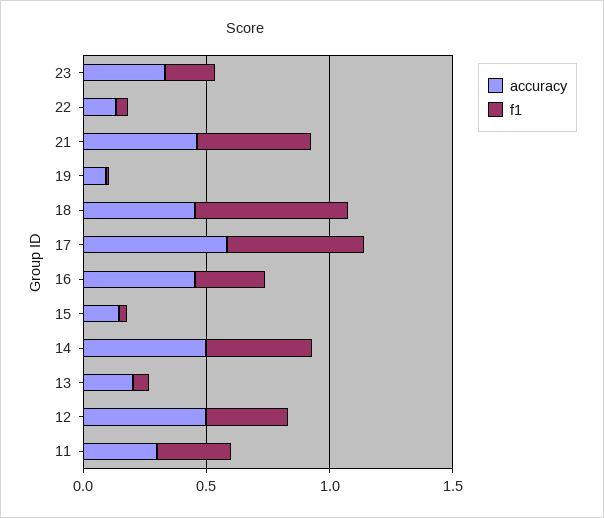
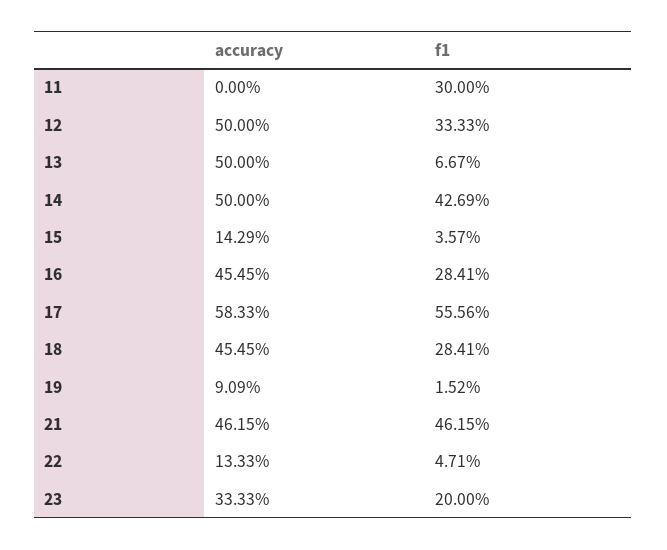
f1, 18: 0.6 -> 0.2841
accuracy, 13: 0.2 -> 0.5
accuracy, 11: 0.3 -> 0

